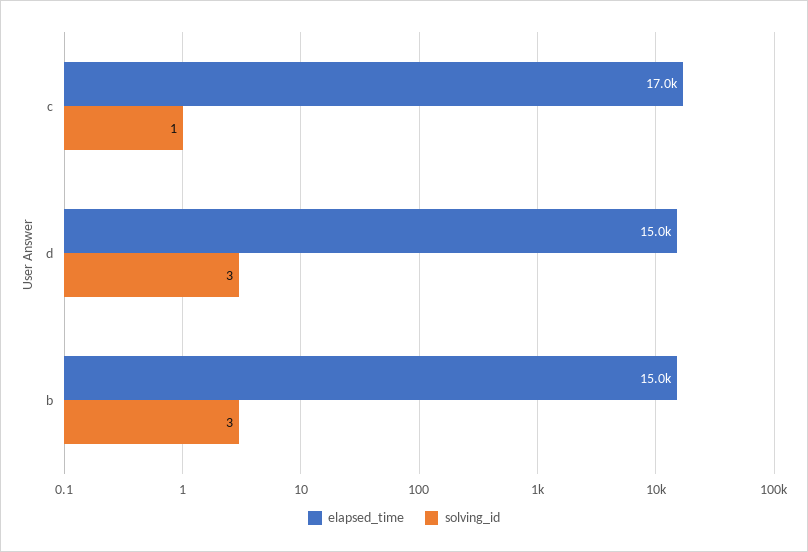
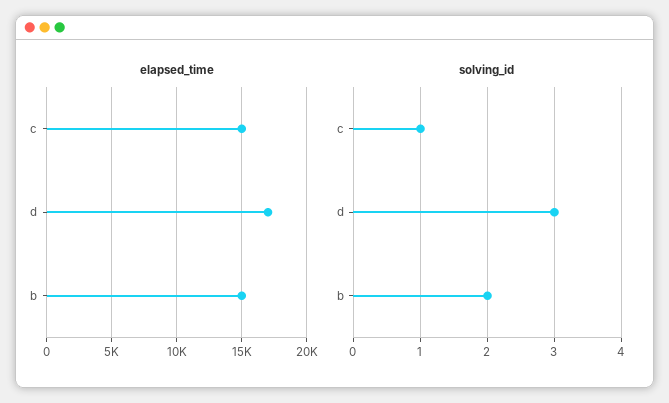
elapsed_time, c: 17000 -> 15000
elapsed_time, d: 15000 -> 17000
solving_id, b: 3 -> 2

